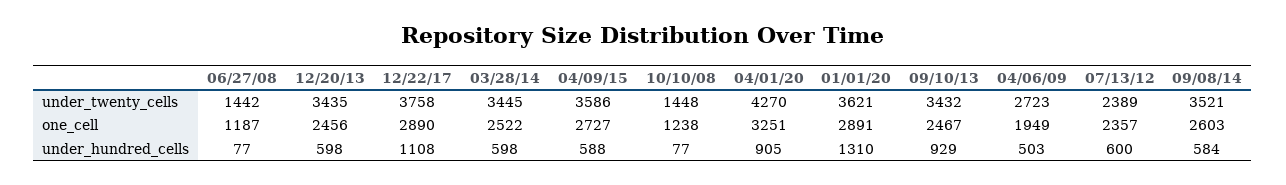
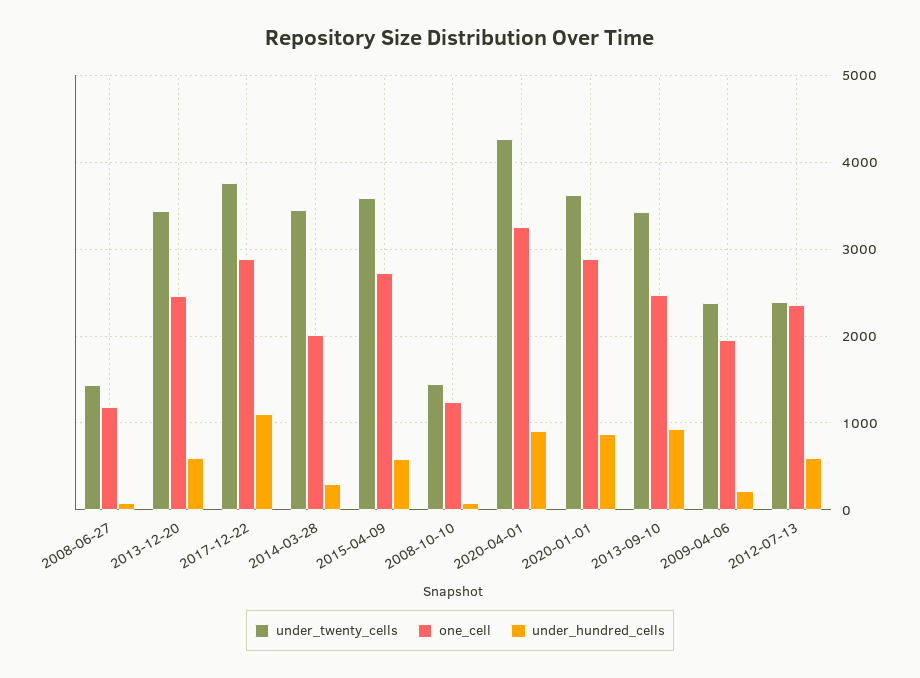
under_twenty_cells, 04/06/09: 2723 -> 2400
under_twenty_cells, 09/08/14: 3521 -> none
one_cell, 03/28/14: 2522 -> 2000
one_cell, 09/08/14: 2603 -> none
under_hundred_cells, 03/28/14: 598 -> 300
under_hundred_cells, 01/01/20: 1310 -> 900
under_hundred_cells, 04/06/09: 503 -> 200
under_hundred_cells, 09/08/14: 584 -> none

